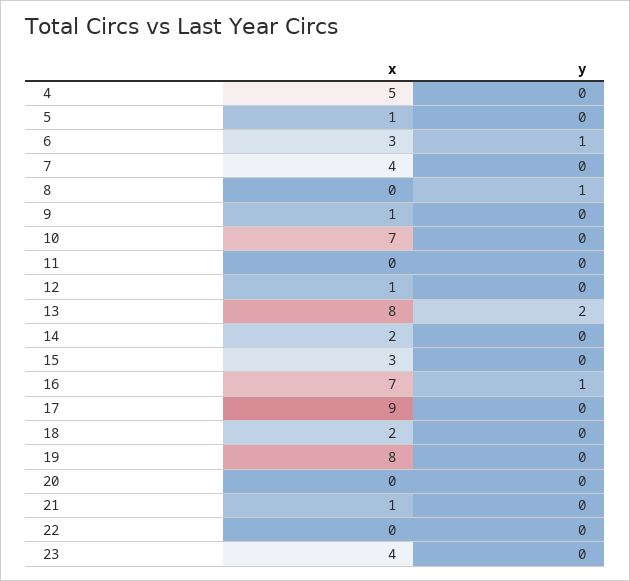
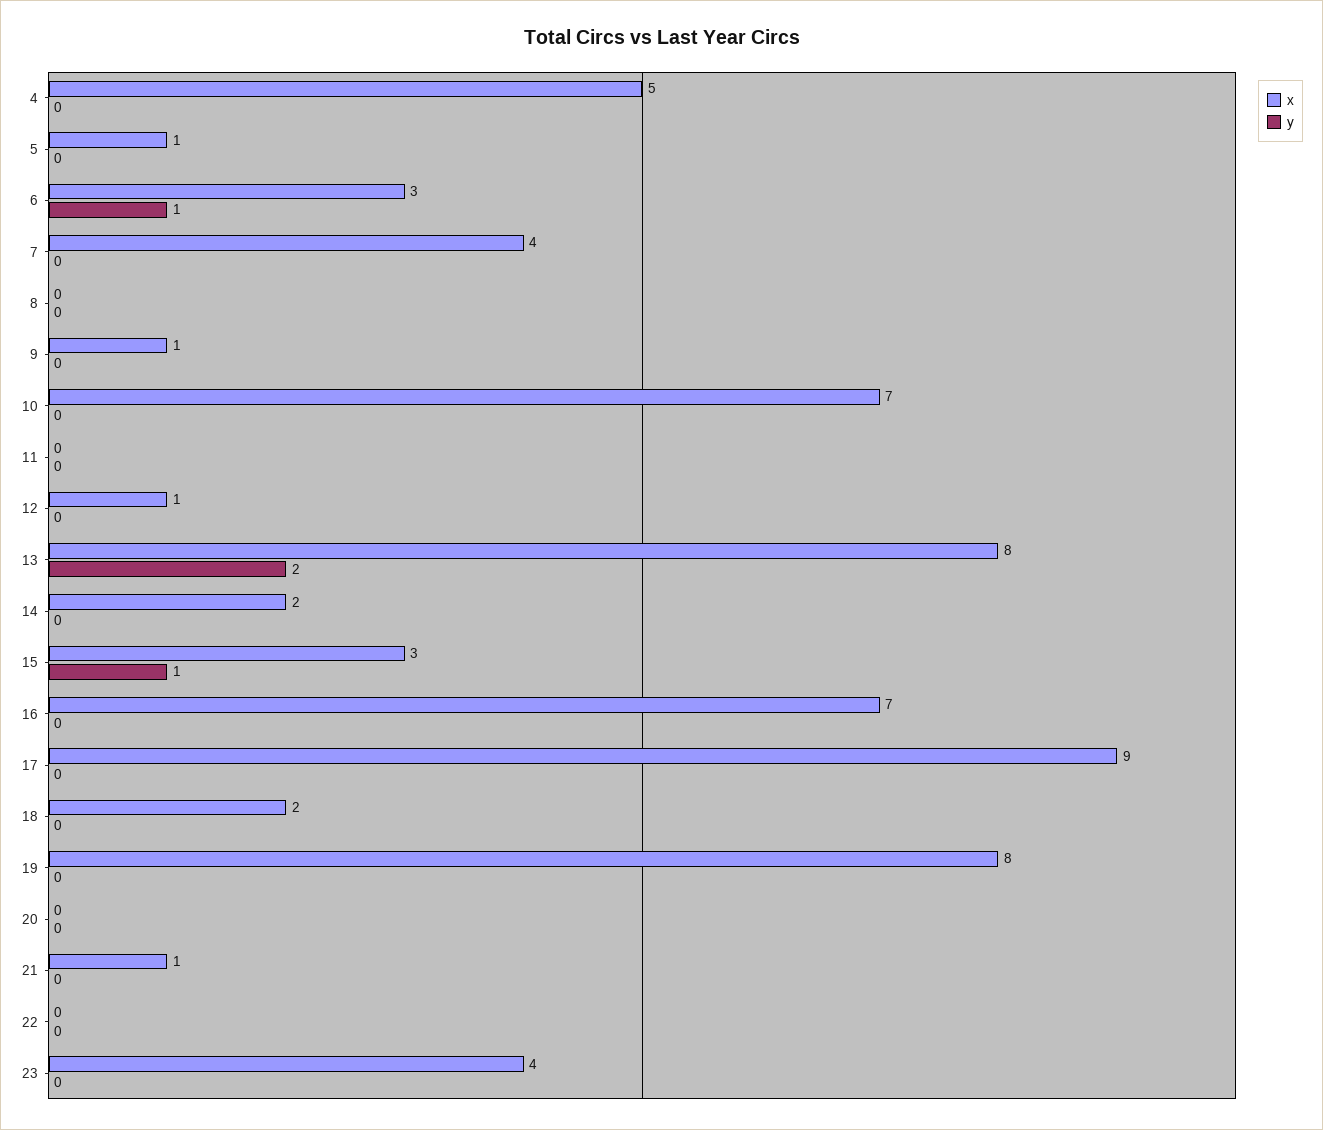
y, 8: 1 -> 0
y, 15: 0 -> 1
y, 16: 1 -> 0

